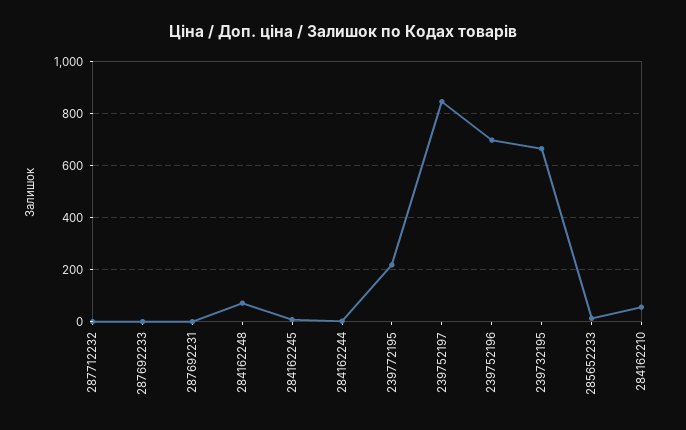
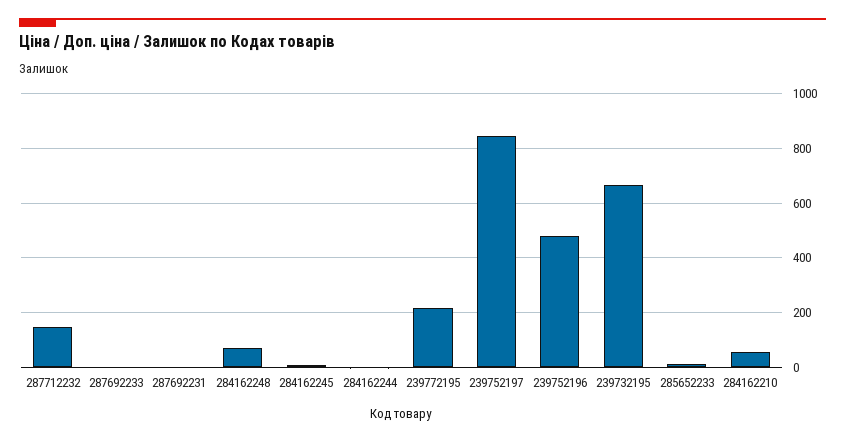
287712232: 0 -> 150
239752196: 700 -> 475

